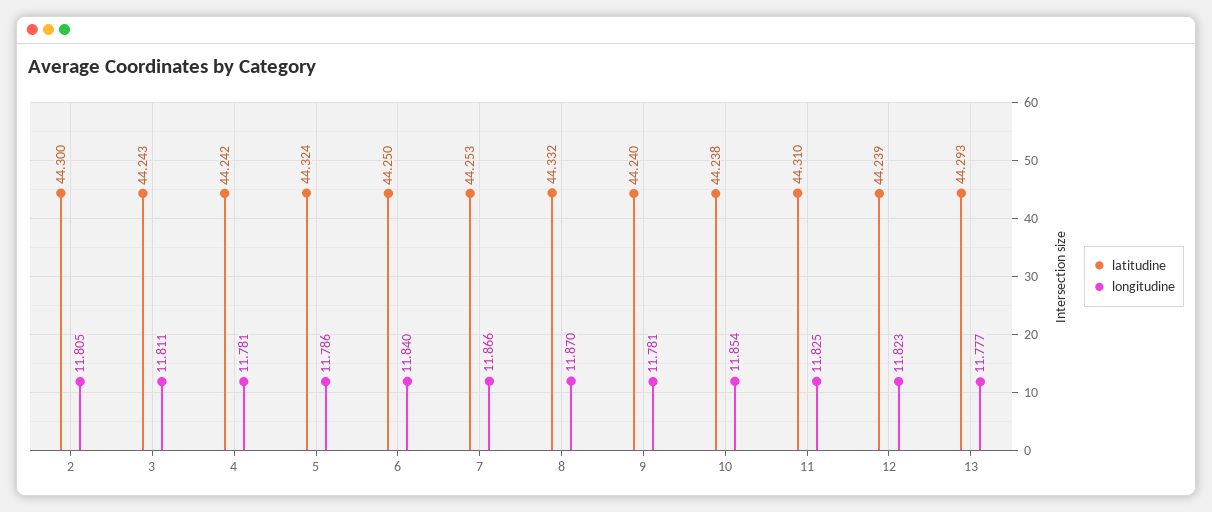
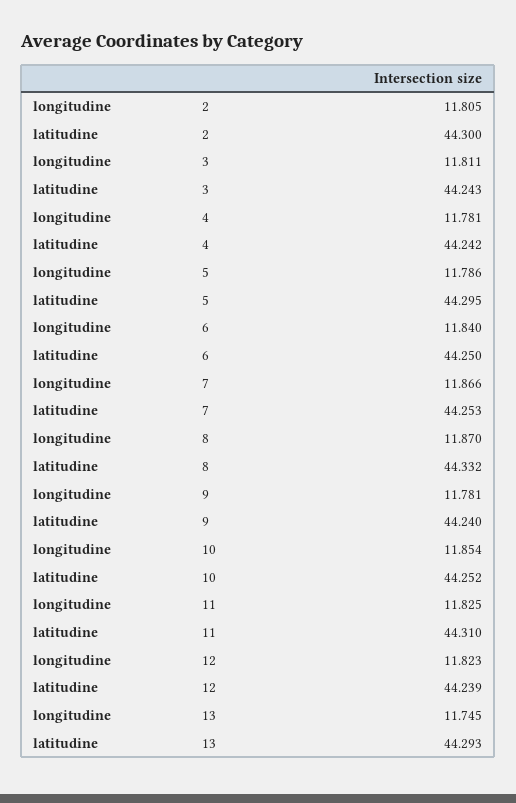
latitudine, 5: 44.324 -> 44.295
latitudine, 10: 44.238 -> 44.252
longitudine, 13: 11.777 -> 11.745

